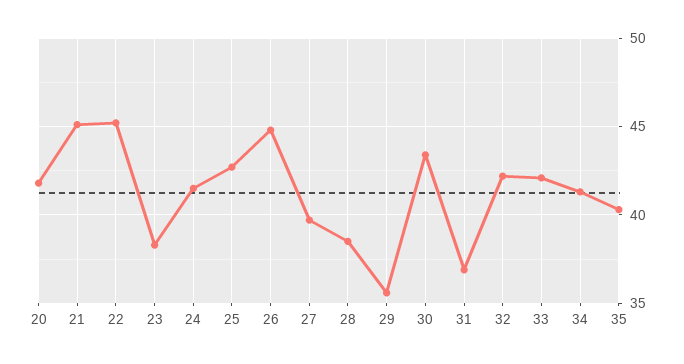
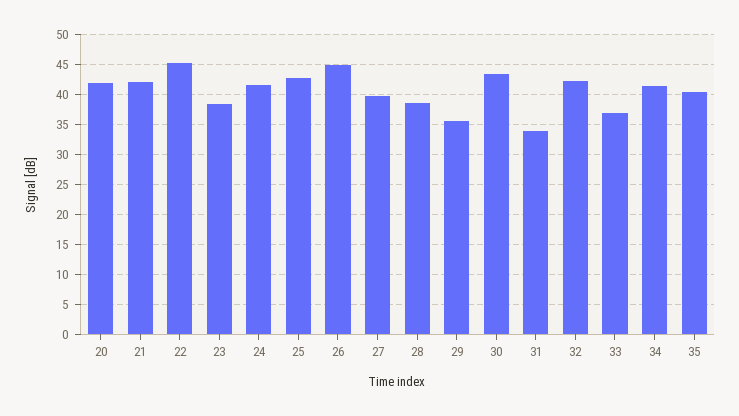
21: 45 -> 42
31: 37 -> 34
33: 42 -> 37

